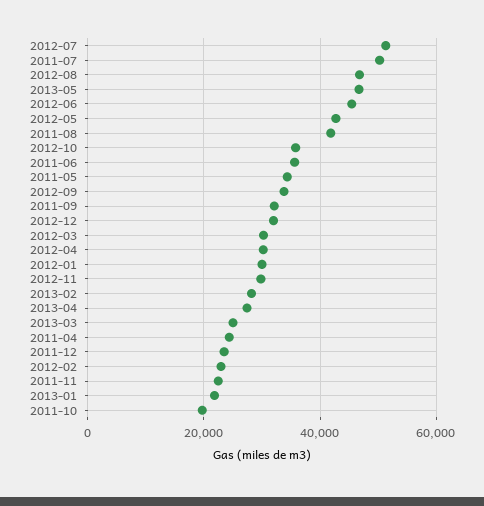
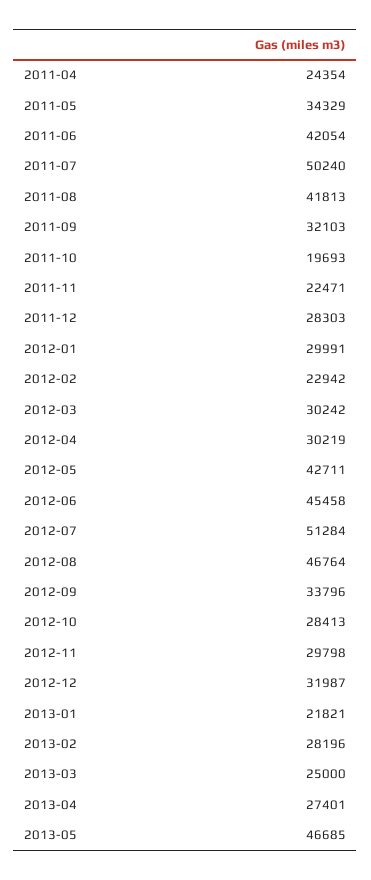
2012-10: 36000 -> 28413
2011-06: 36000 -> 42054
2011-12: 24000 -> 28303

